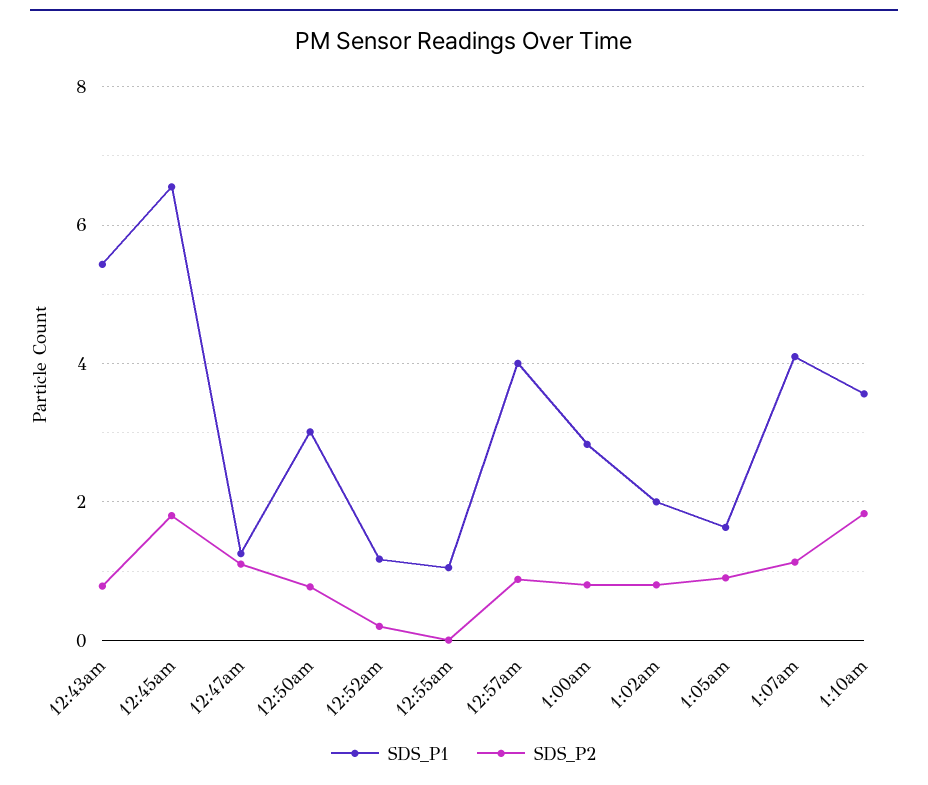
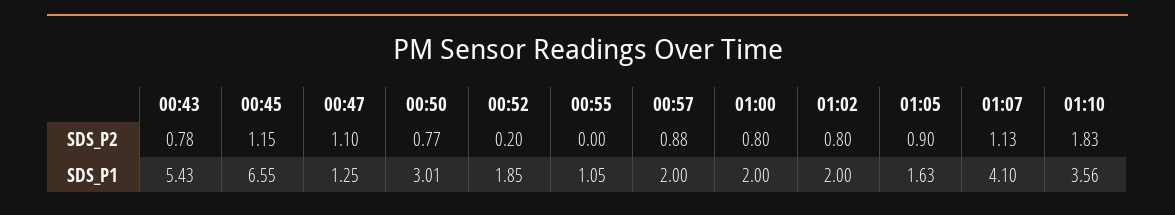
SDS_P2, 12:45am: 1.8 -> 1.15
SDS_P1, 12:52am: 1.2 -> 1.85
SDS_P1, 12:57am: 4 -> 2
SDS_P1, 1:00am: 2.8 -> 2

